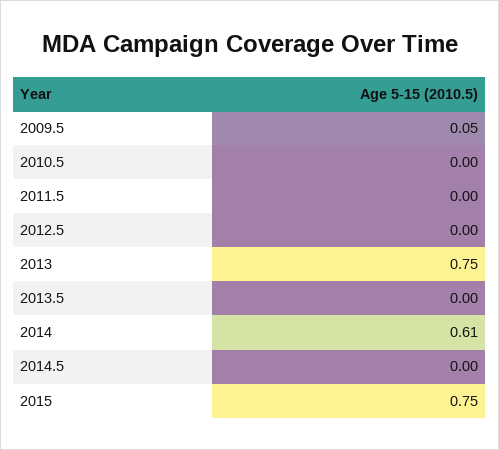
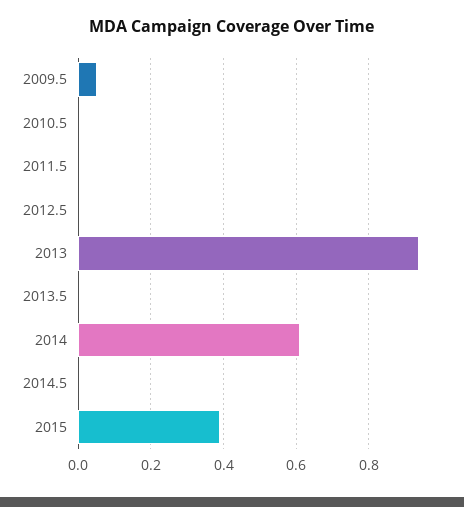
2013: 0.75 -> 0.95
2015: 0.75 -> 0.4

